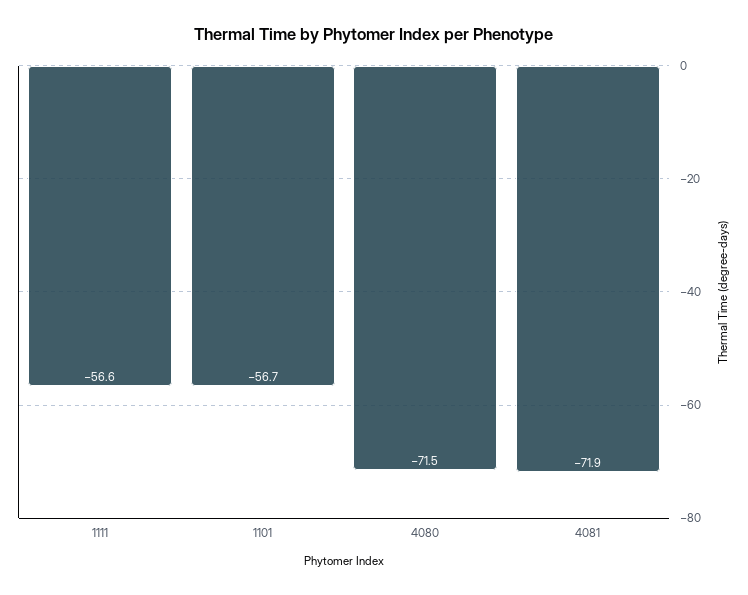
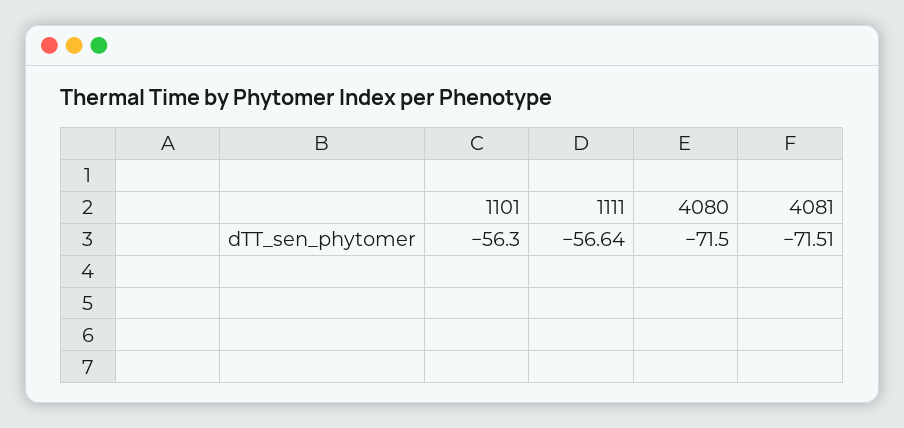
1101: -56.7 -> -56.3
4081: -71.9 -> -71.51

